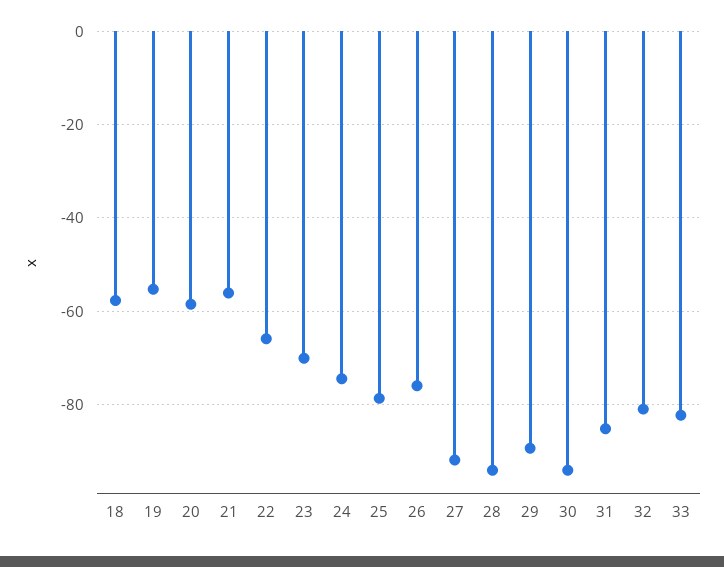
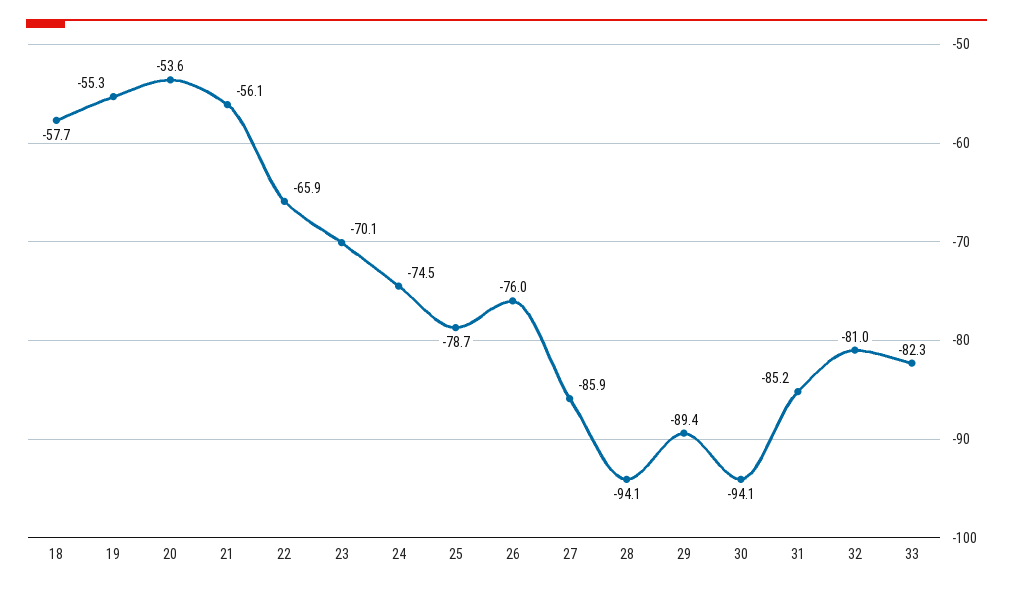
20: -58 -> -53.6
27: -92 -> -85.9

